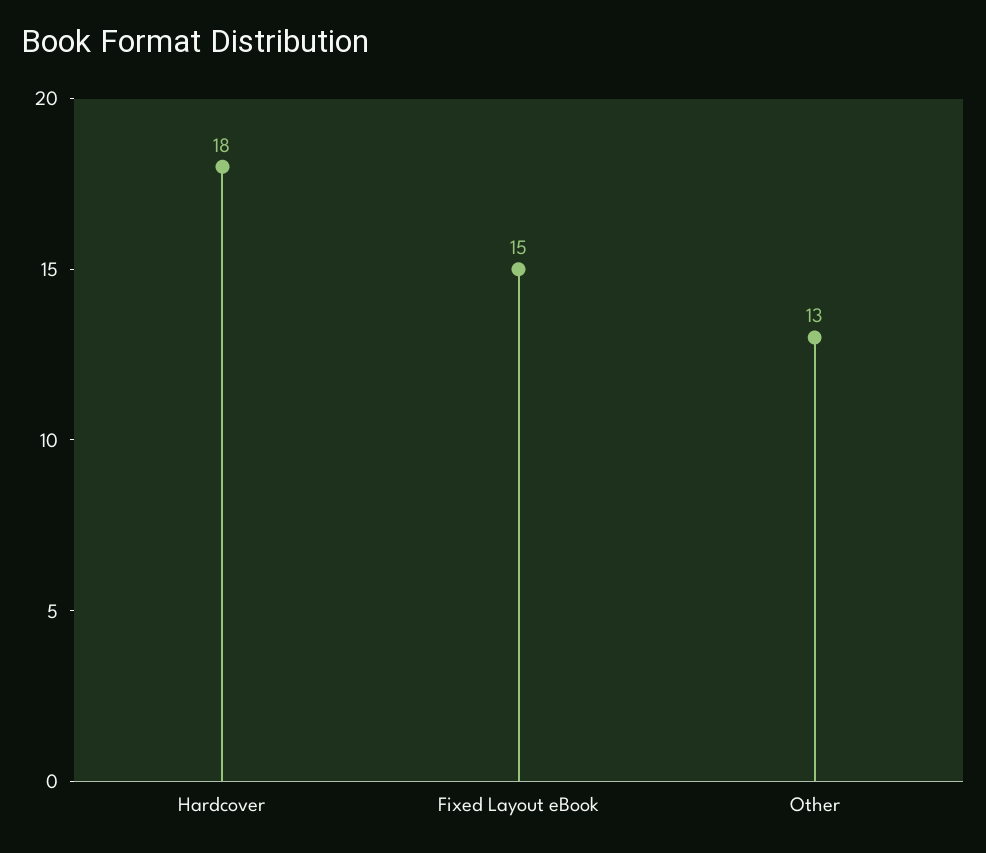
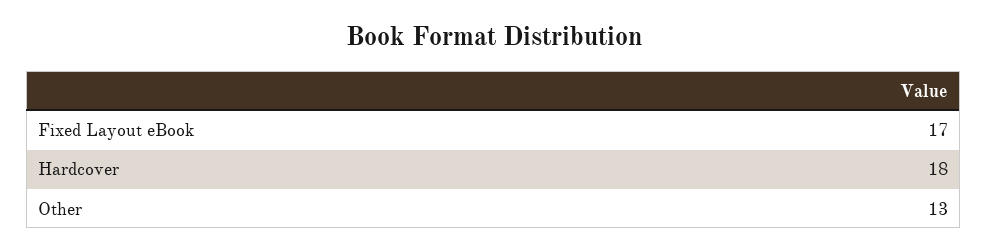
Fixed Layout eBook: 15 -> 17

